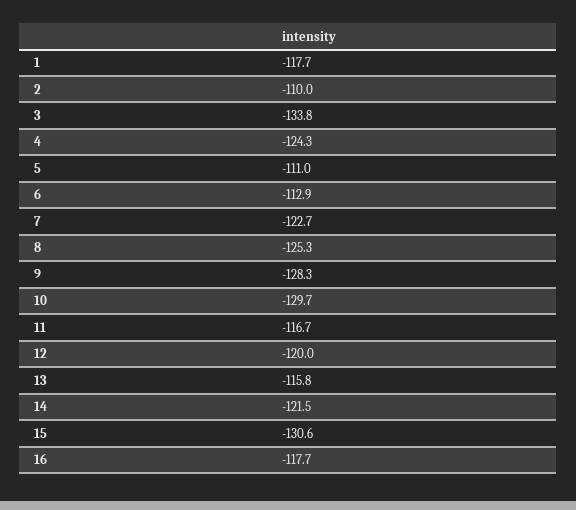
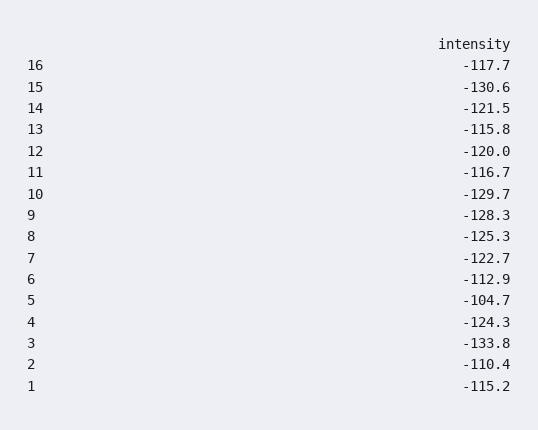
1: -117.7 -> -115.2
2: -110 -> -110.4
5: -111 -> -104.7

